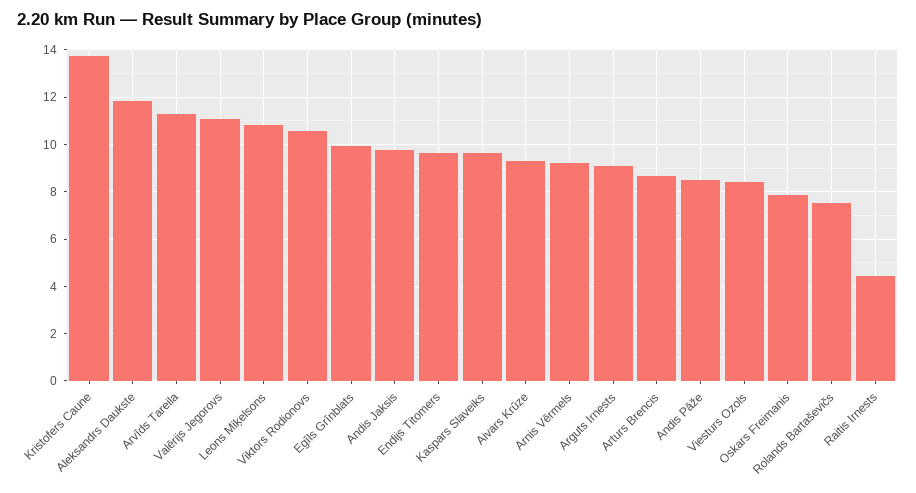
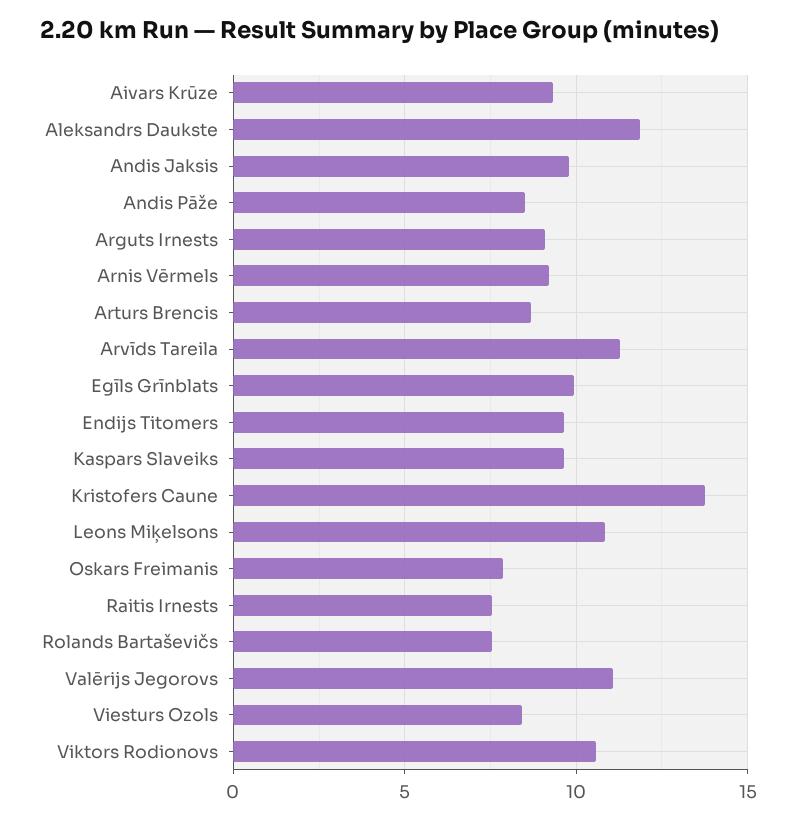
Raitis Irnests: 4.5 -> 7.5

